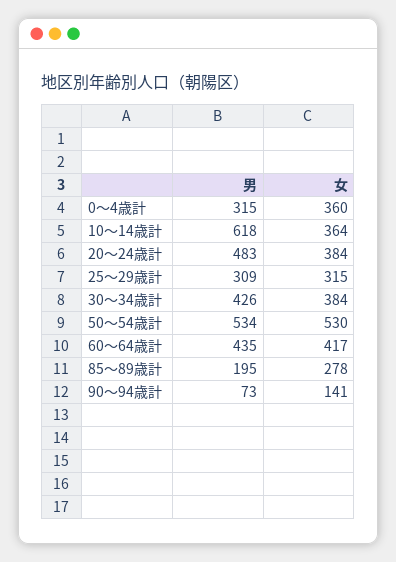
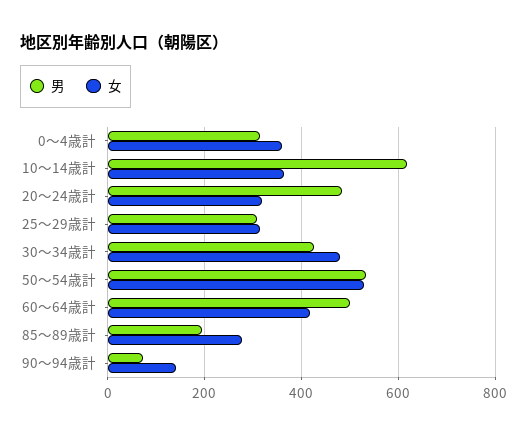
女, 20～24歳計: 384 -> 320
女, 30～34歳計: 384 -> 480
男, 60～64歳計: 435 -> 500

